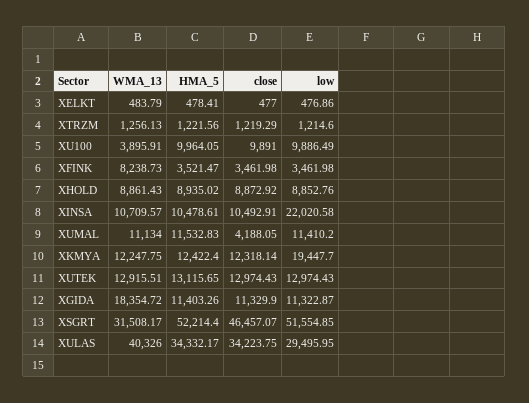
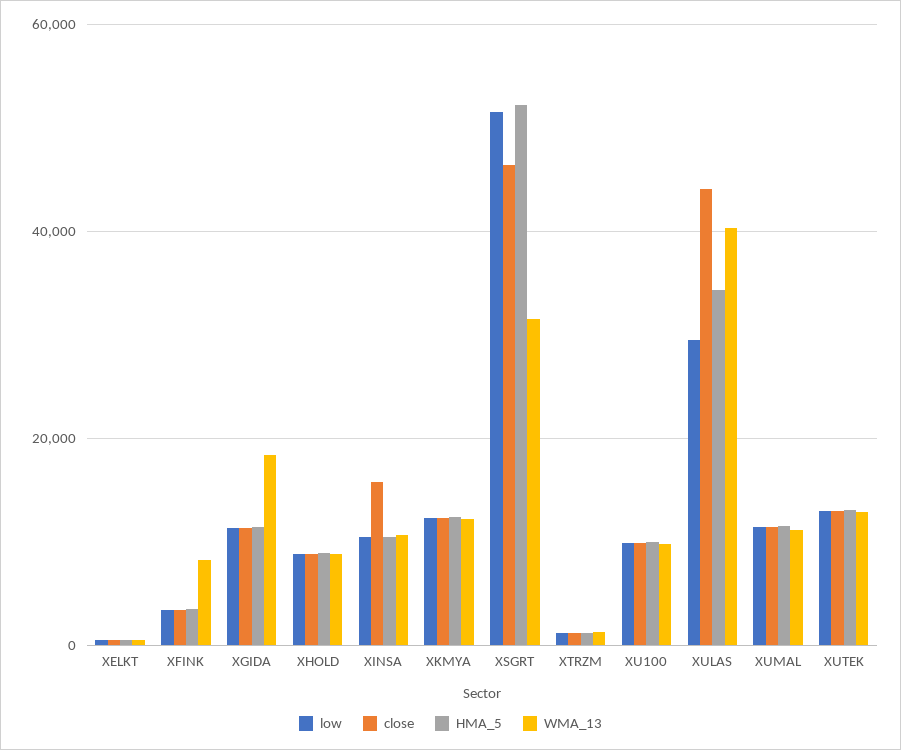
WMA_13, XU100: 3895.91 -> 10000
close, XINSA: 10492.91 -> 16000
low, XINSA: 22020.58 -> 10000
close, XUMAL: 4188.05 -> 12000
low, XKMYA: 19447.7 -> 12000
close, XULAS: 34223.75 -> 44000

